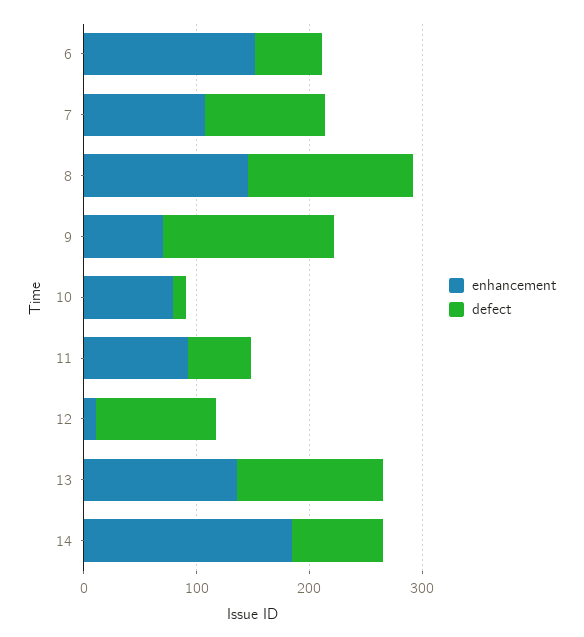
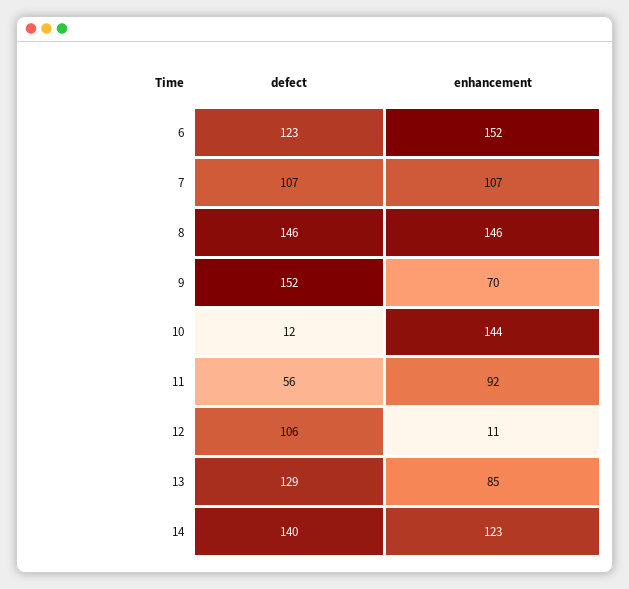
defect, 6: 60 -> 123
enhancement, 10: 80 -> 144
enhancement, 13: 140 -> 85
enhancement, 14: 180 -> 123
defect, 14: 80 -> 140

